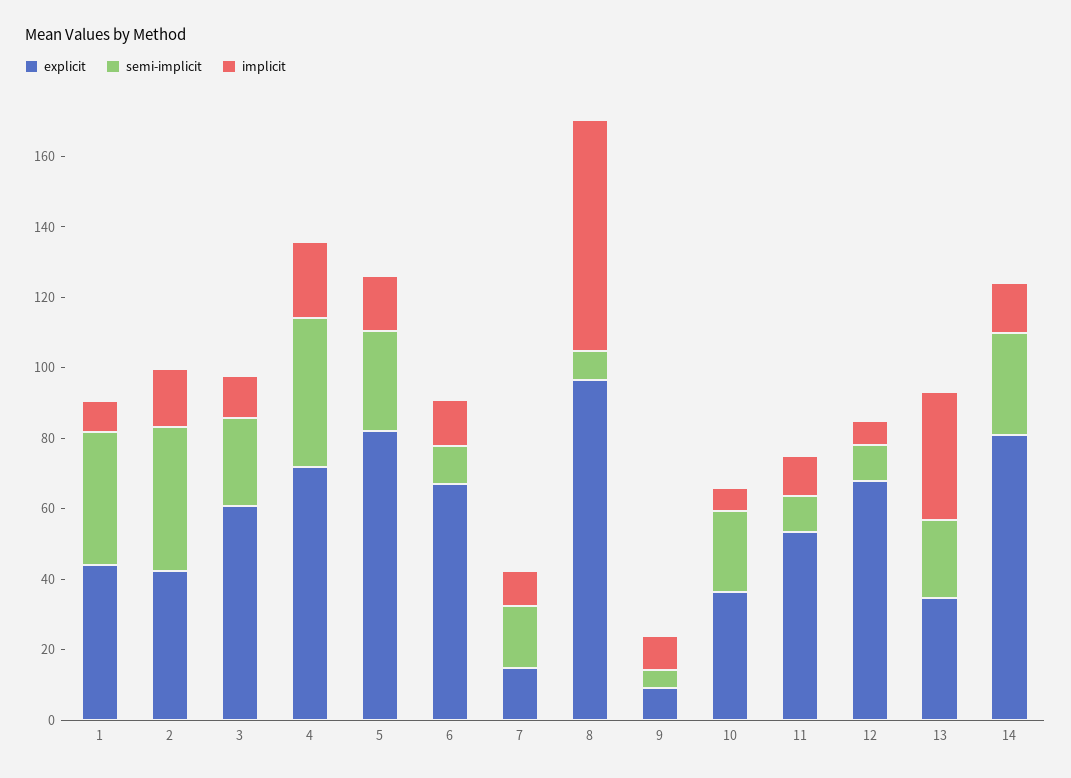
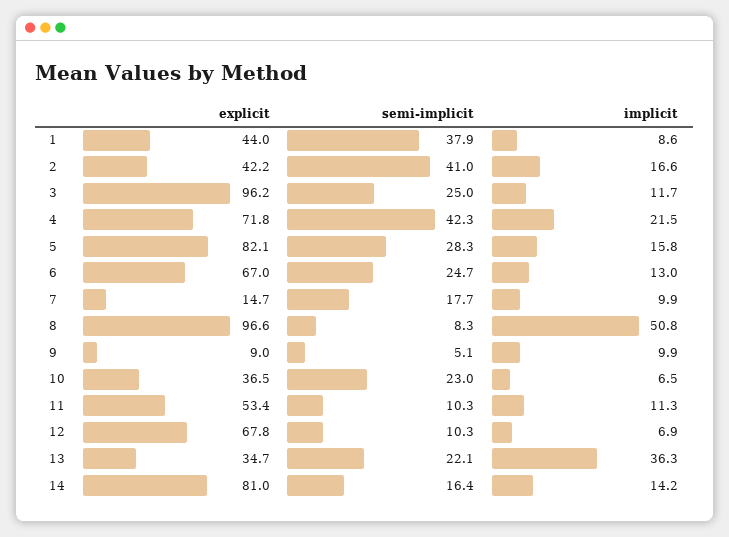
explicit, 3: 60 -> 96.2
semi-implicit, 6: 10 -> 24.7
implicit, 8: 65 -> 50.8
semi-implicit, 14: 30 -> 16.4

